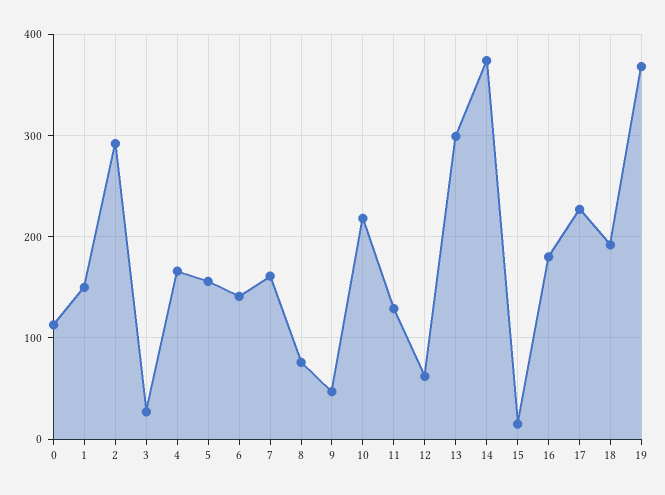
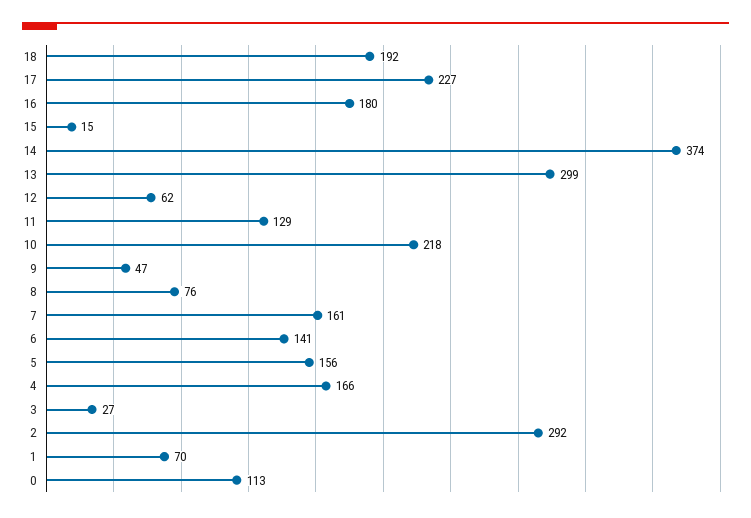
1: 150 -> 70
19: 370 -> none

